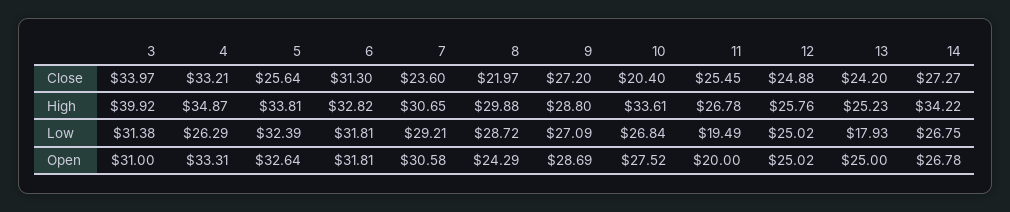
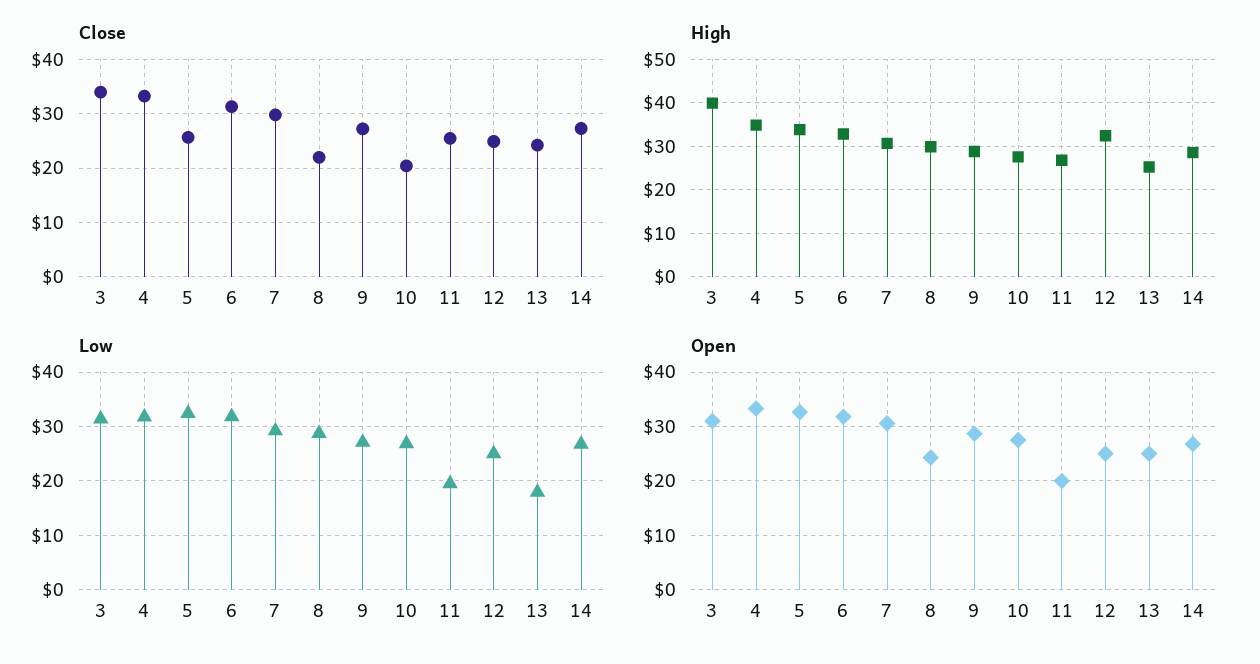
Close, 7: 23.6 -> 30
High, 10: 33.61 -> 28
High, 12: 25.76 -> 32
High, 14: 34.22 -> 28
Low, 4: 26.29 -> 32

